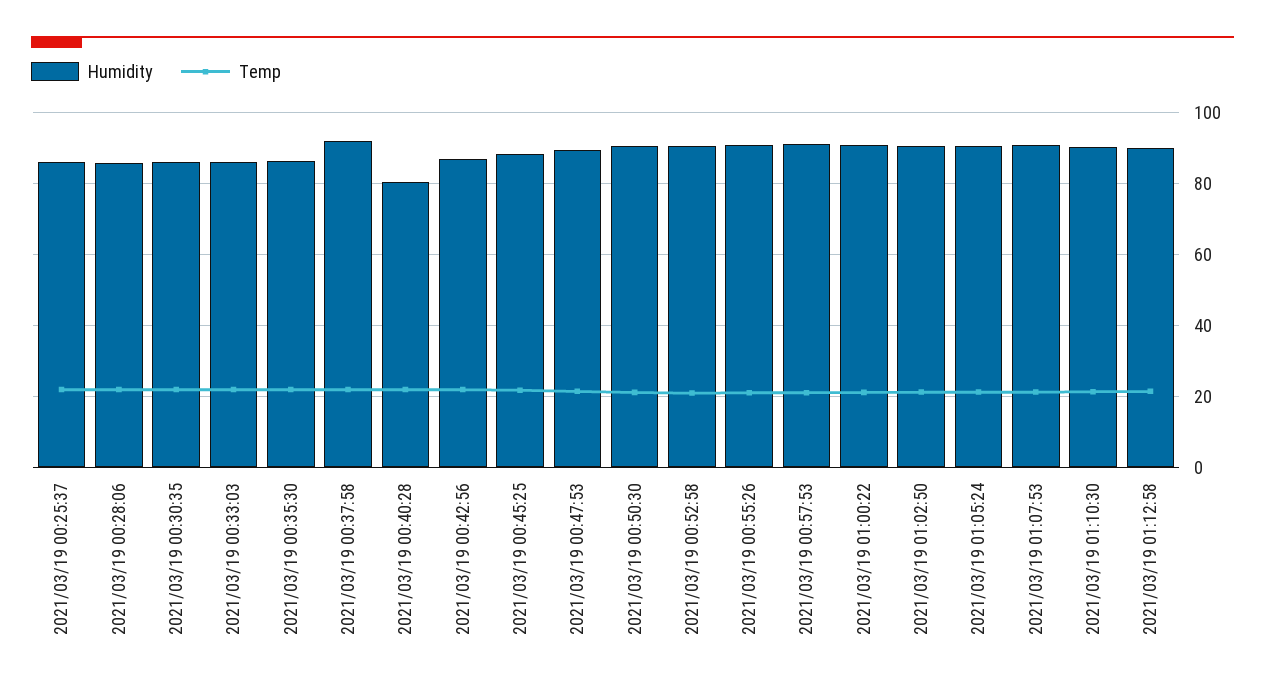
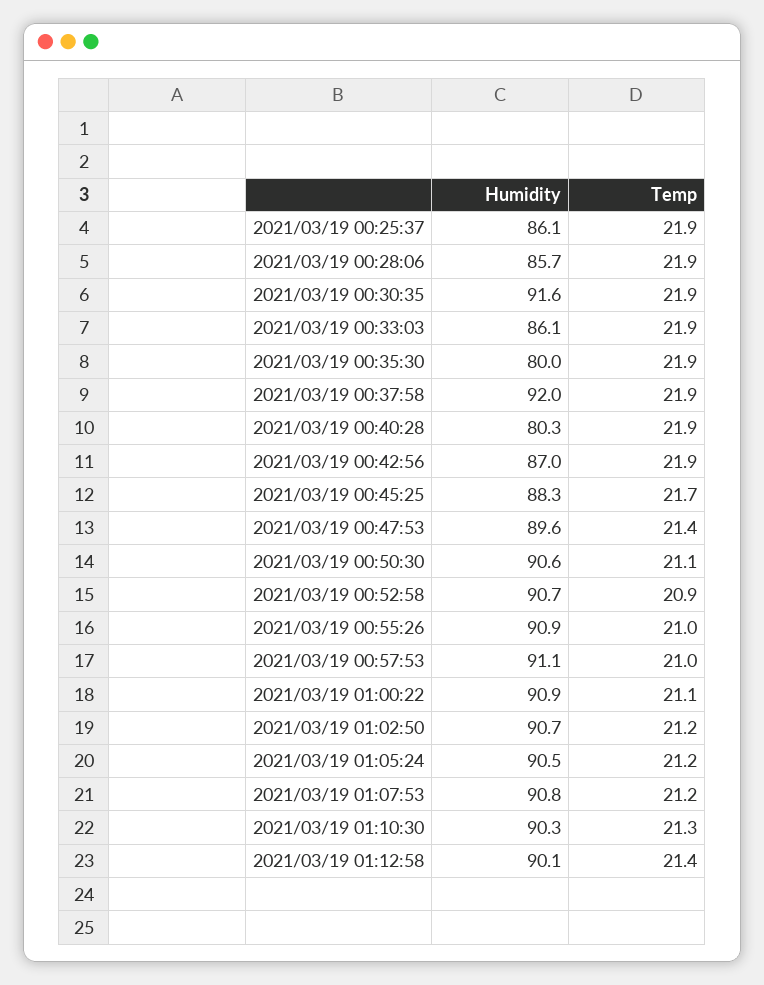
Humidity, 2021/03/19 00:30:35: 86 -> 91.6
Humidity, 2021/03/19 00:35:30: 86 -> 80

